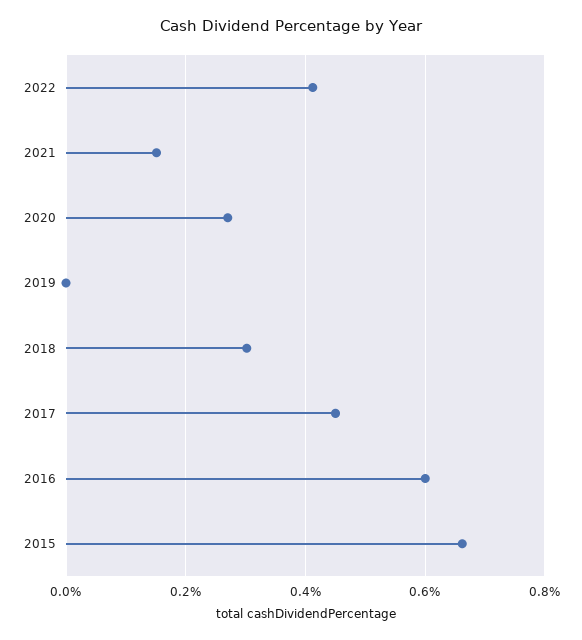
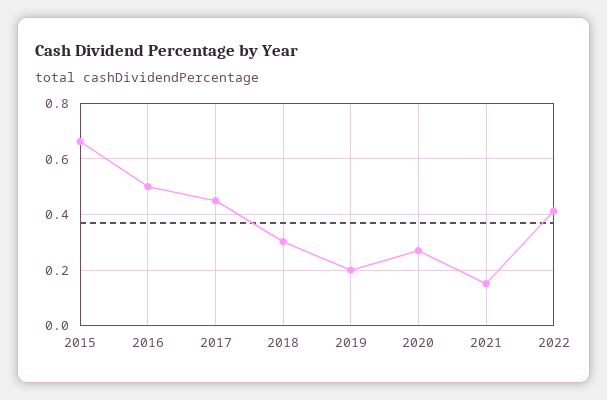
2019: 0 -> 0.2
2016: 0.6 -> 0.5

